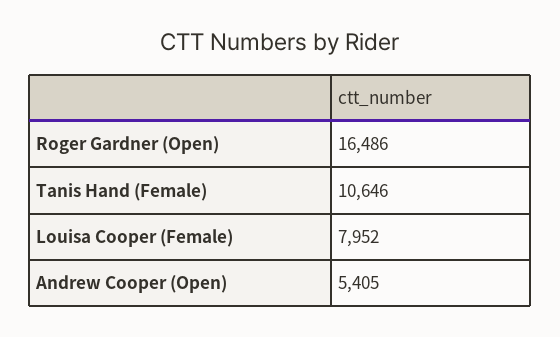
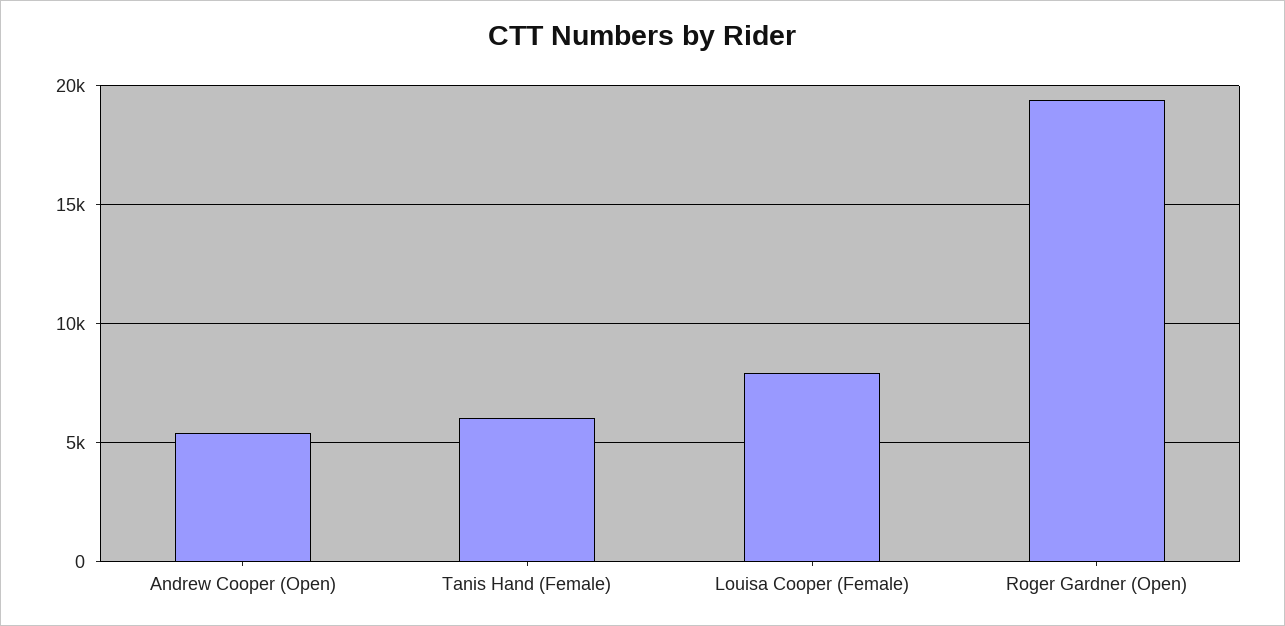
Roger Gardner (Open): 16486 -> 19500
Tanis Hand (Female): 10646 -> 6000

